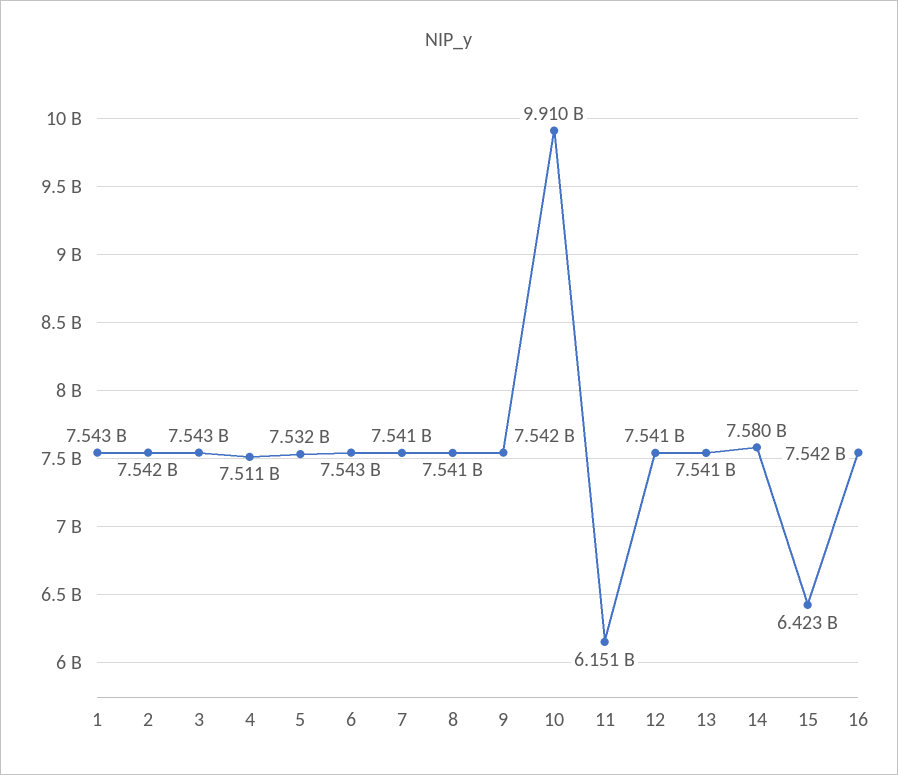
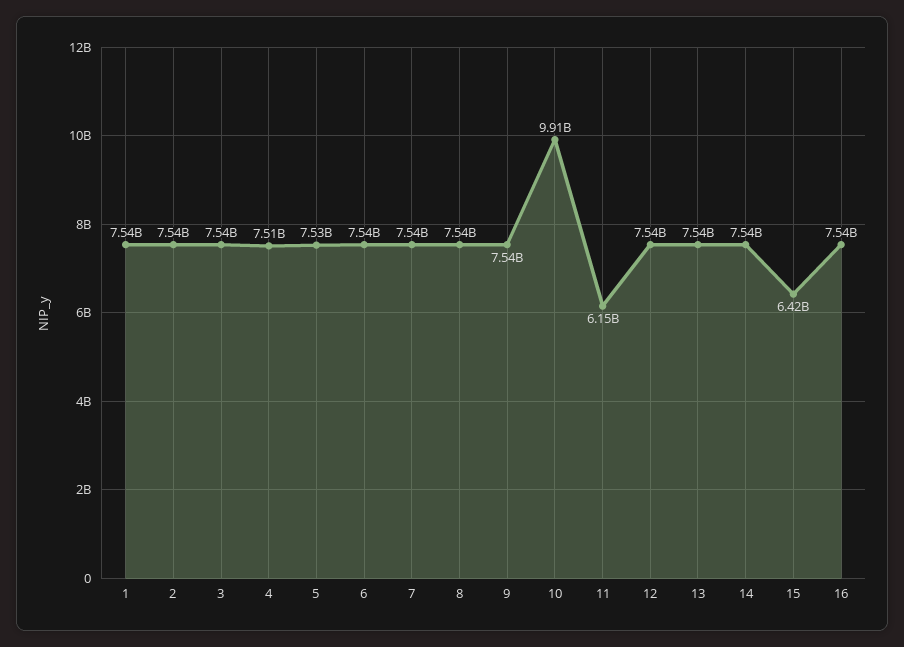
14: 7580000000 -> 7540000000

